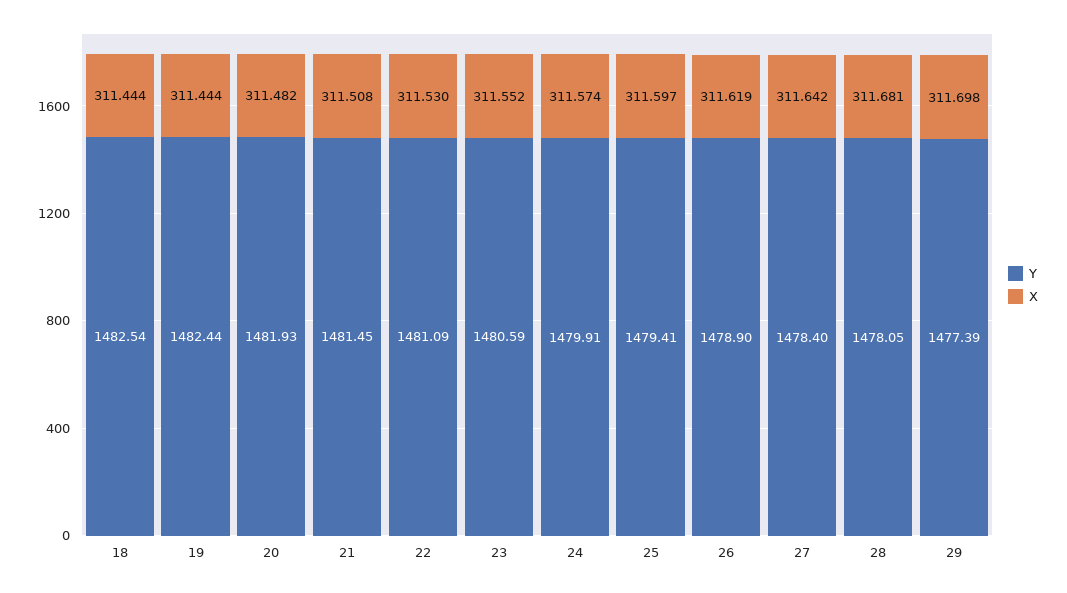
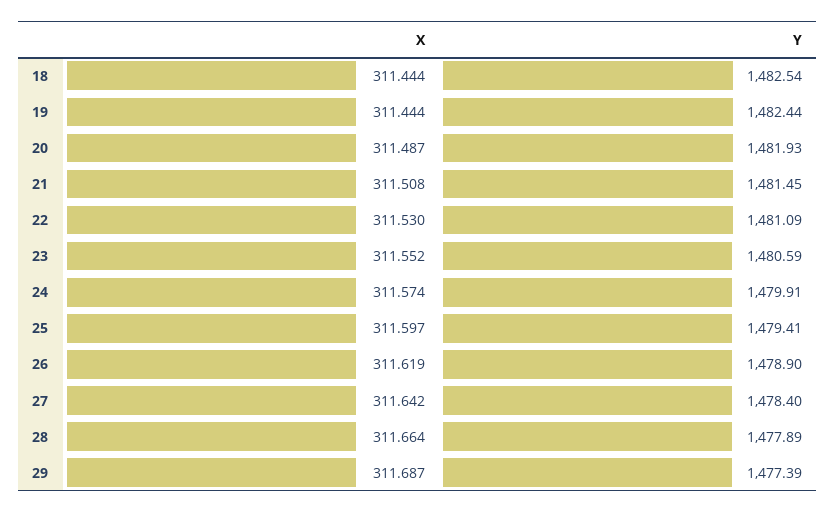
X, 20: 311.482 -> 311.487
Y, 28: 1478.05 -> 1477.89
X, 28: 311.681 -> 311.664
X, 29: 311.698 -> 311.687

